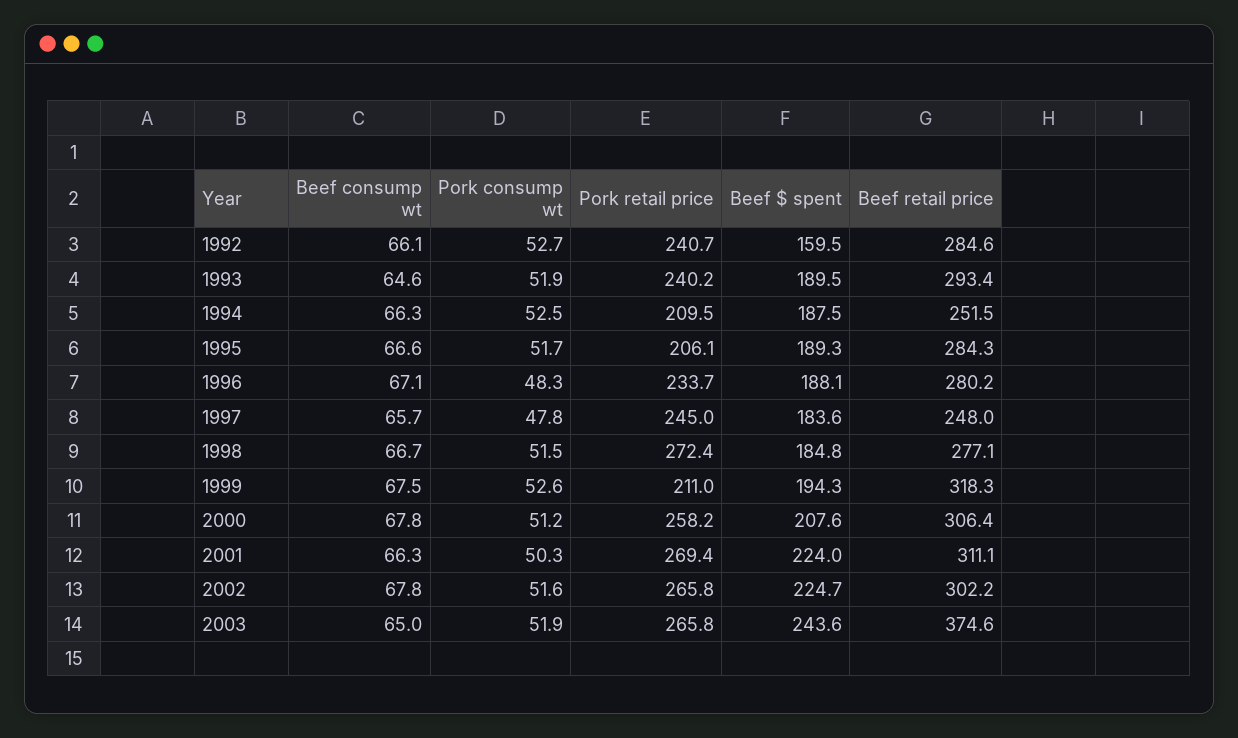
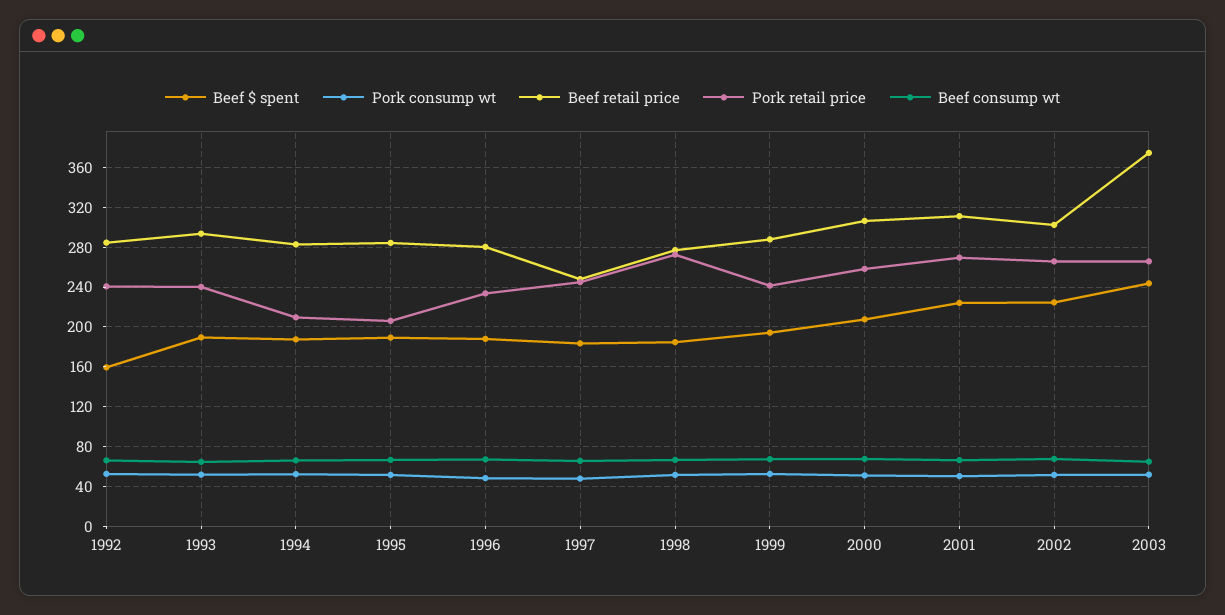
Beef retail price, 1994: 251.5 -> 280
Pork retail price, 1999: 211 -> 240
Beef retail price, 1999: 318.3 -> 290

